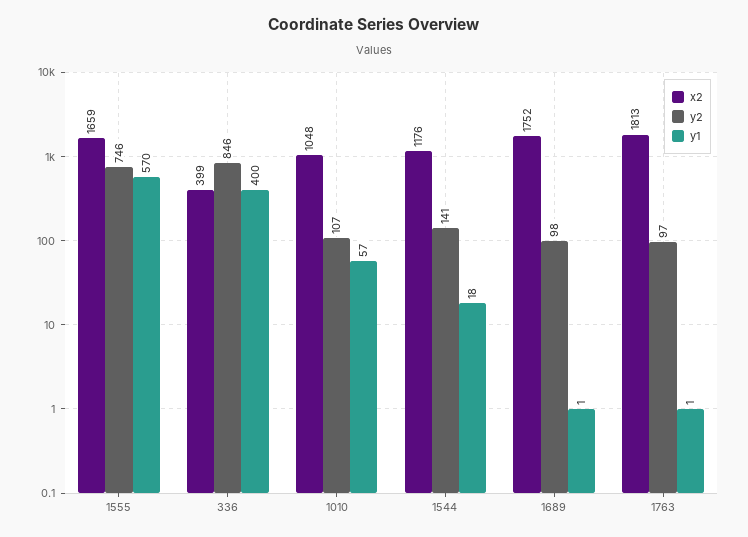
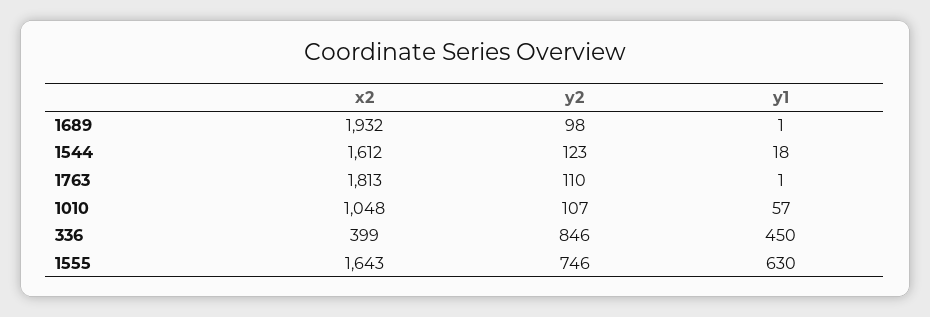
x2, 1555: 1659 -> 1643
y1, 1555: 570 -> 630
y1, 336: 400 -> 450
x2, 1544: 1176 -> 1612
y2, 1544: 141 -> 123
x2, 1689: 1752 -> 1932
y2, 1763: 97 -> 110

